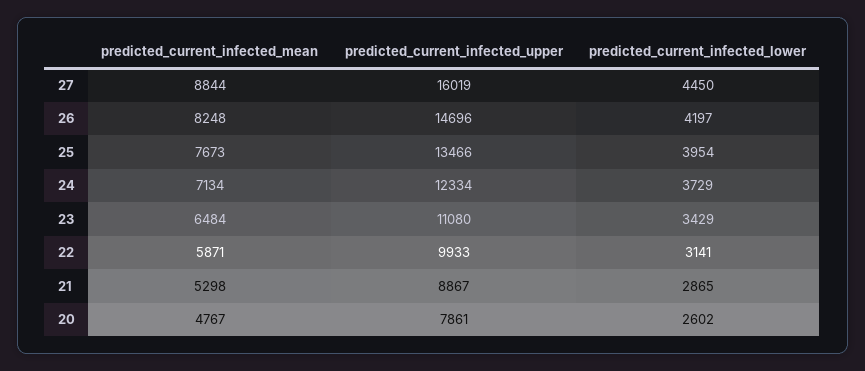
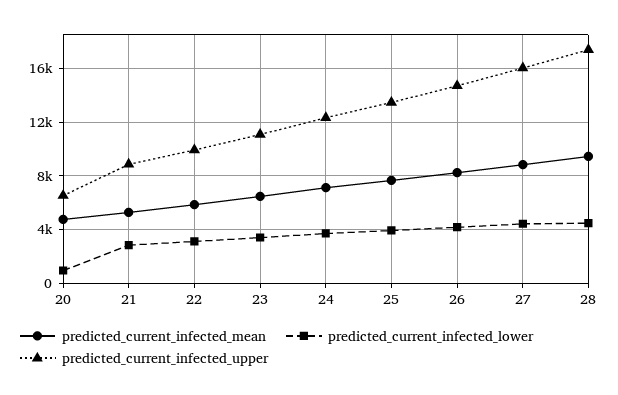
predicted_current_infected_upper, 20: 7861 -> 6500
predicted_current_infected_lower, 20: 2602 -> 1000
predicted_current_infected_mean, 28: none -> 9500
predicted_current_infected_lower, 28: none -> 4500
predicted_current_infected_upper, 28: none -> 17500

